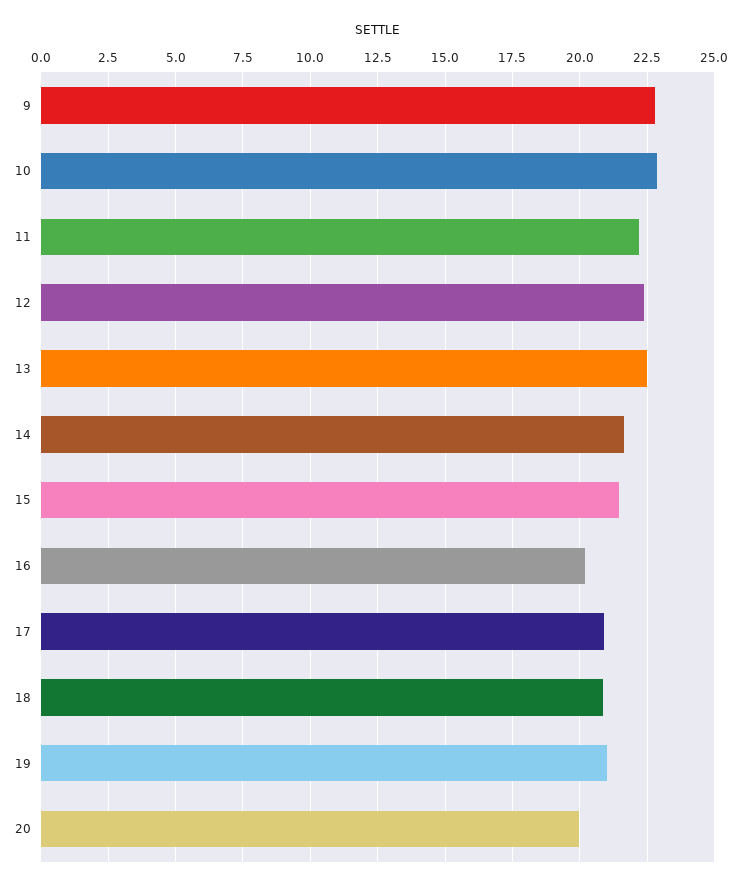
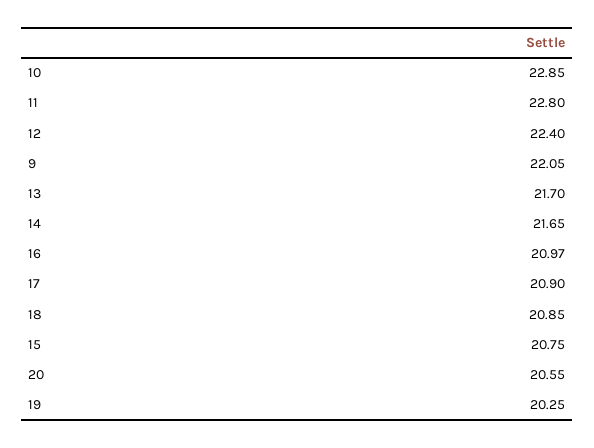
9: 22.75 -> 22.05
11: 22.25 -> 22.8
13: 22.5 -> 21.7
15: 21.5 -> 20.75
16: 20.25 -> 20.97
19: 21 -> 20.25
20: 20 -> 20.55

